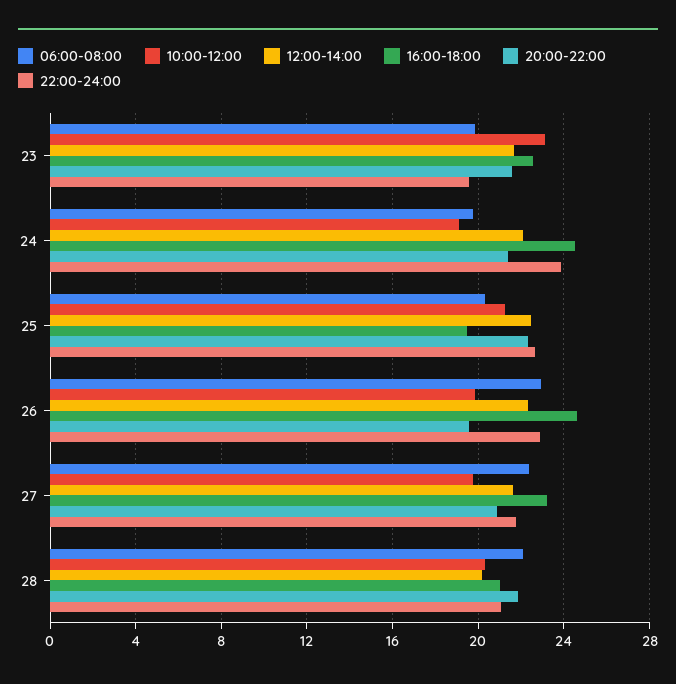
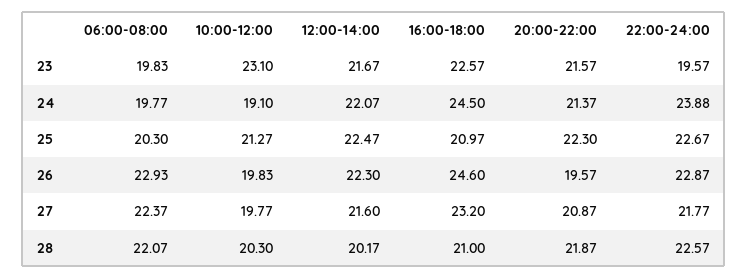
16:00-18:00, 25: 19.5 -> 20.97
22:00-24:00, 28: 21 -> 22.57

